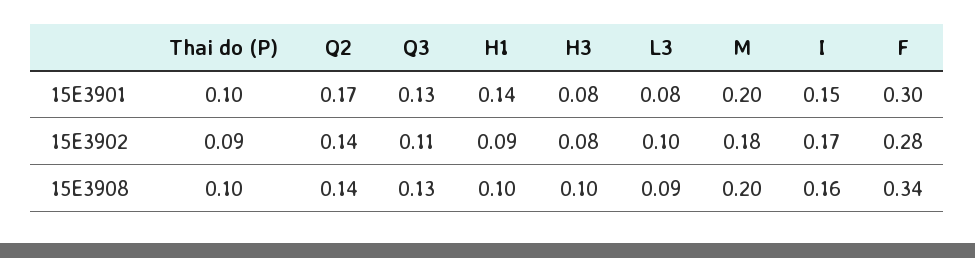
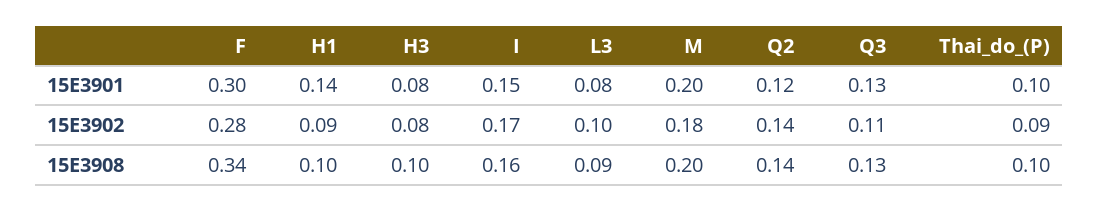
Q2, 15E3901: 0.17 -> 0.12

